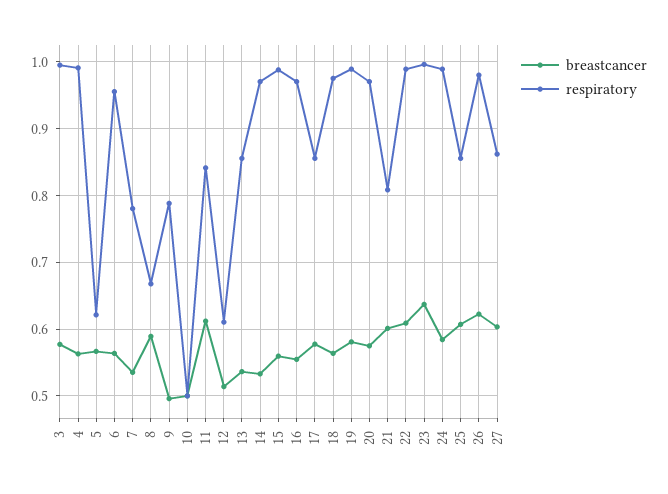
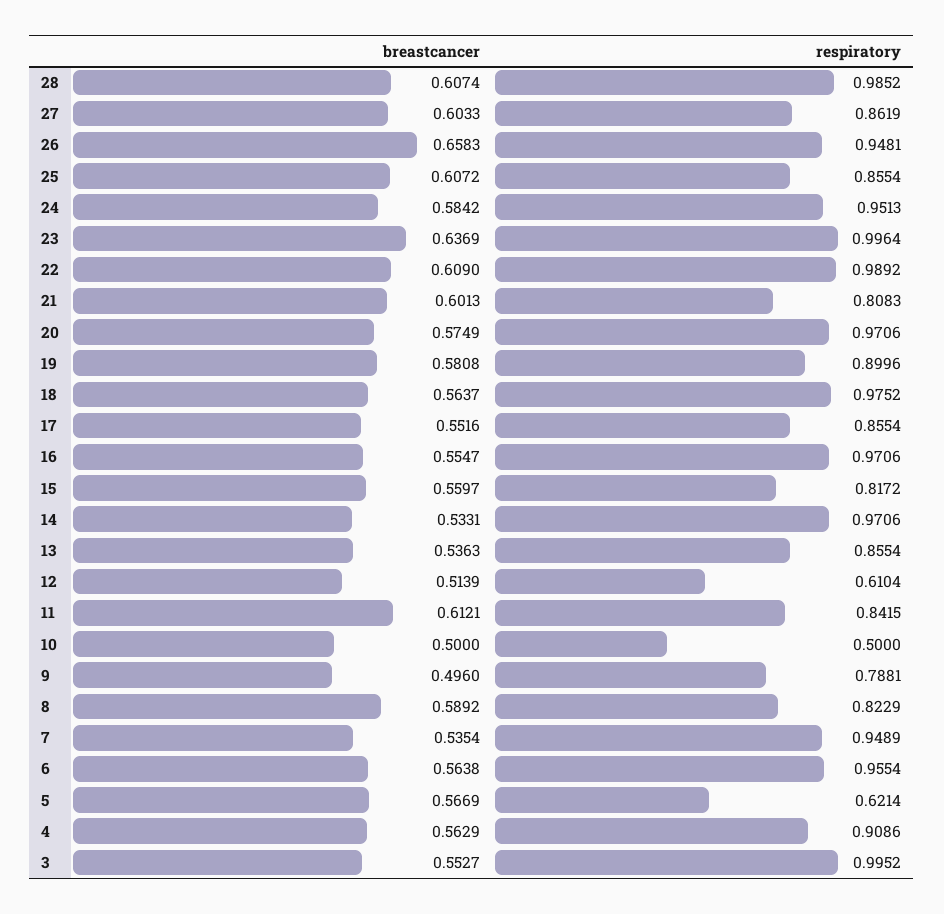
breastcancer, 3: 0.58 -> 0.5527
respiratory, 4: 0.99 -> 0.9086
respiratory, 7: 0.78 -> 0.9489
respiratory, 8: 0.67 -> 0.8229
respiratory, 15: 0.99 -> 0.8172
breastcancer, 17: 0.58 -> 0.5516
respiratory, 19: 0.99 -> 0.8996
respiratory, 24: 0.99 -> 0.9513
breastcancer, 26: 0.62 -> 0.6583
respiratory, 26: 0.98 -> 0.9481
breastcancer, 28: none -> 0.6074
respiratory, 28: none -> 0.9852

